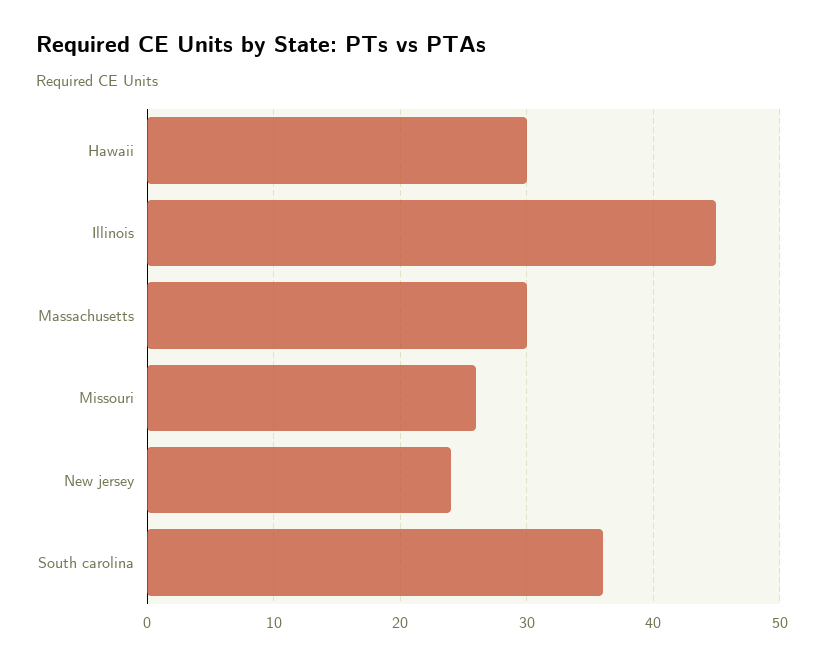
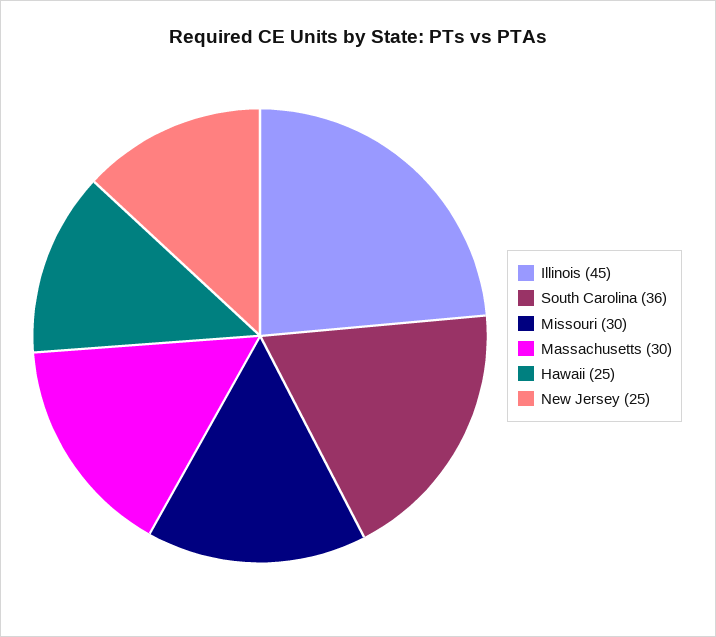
Hawaii: 30 -> 25
Missouri: 26 -> 30
New jersey: 24 -> 25

